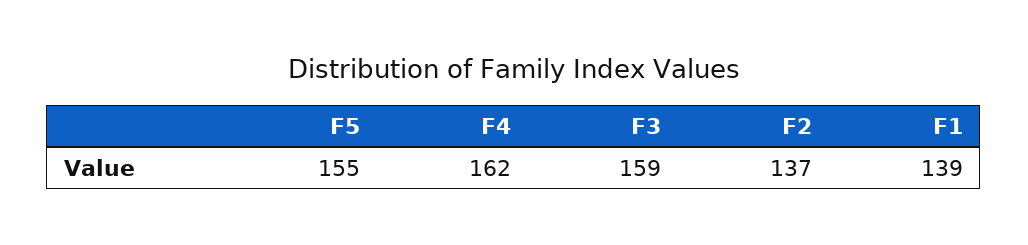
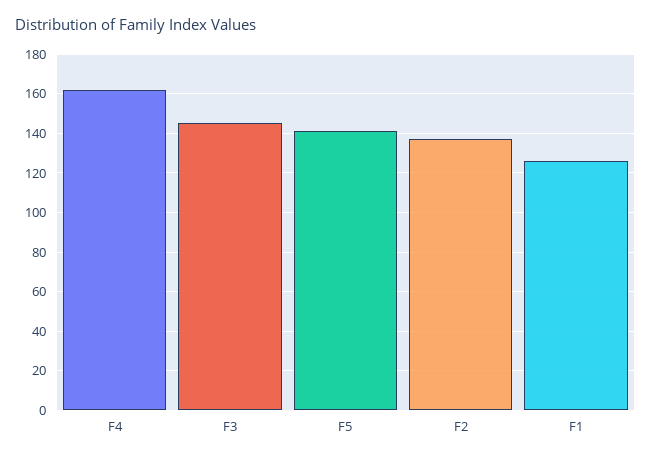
F5: 155 -> 140
F3: 159 -> 145
F1: 139 -> 125

